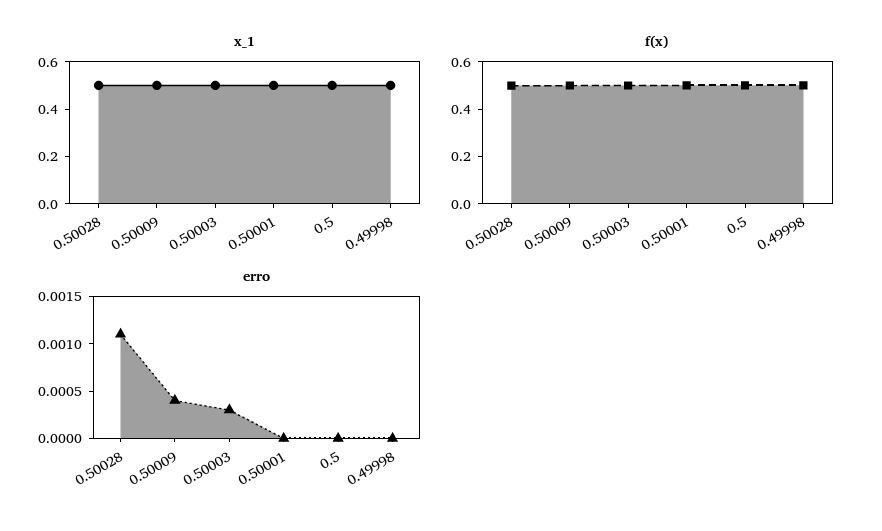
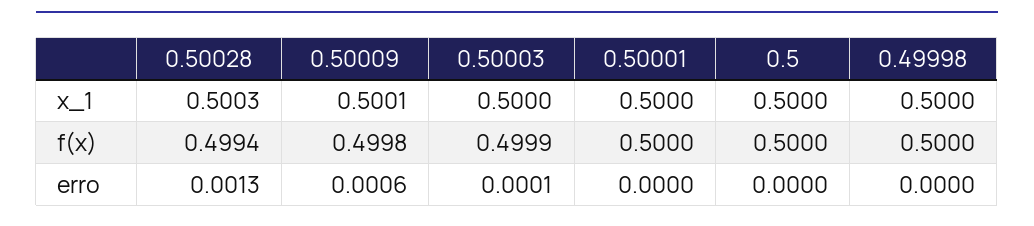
erro, 0.50028: 0.0011 -> 0.0013
erro, 0.50009: 0.0004 -> 0.0006
erro, 0.50003: 0.0003 -> 0.0001

